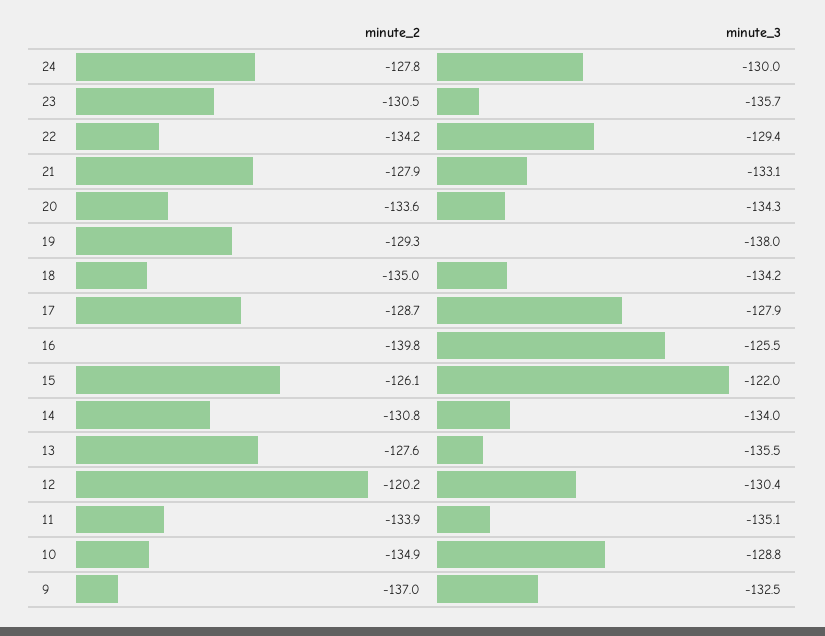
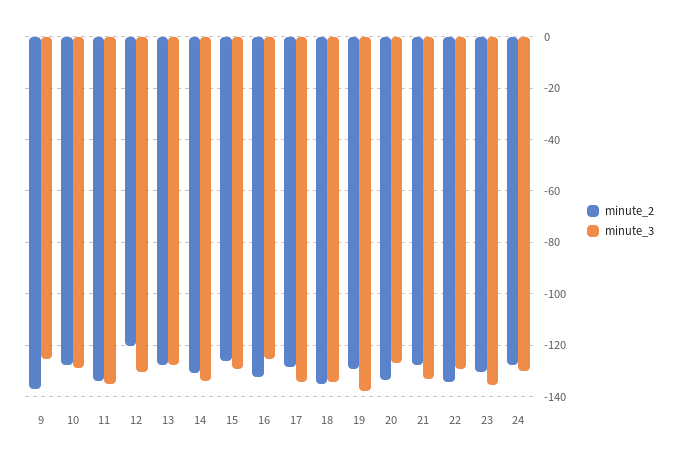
minute_3, 20: -134.3 -> -127.5
minute_3, 17: -127.9 -> -135
minute_2, 16: -139.8 -> -132.5
minute_3, 15: -122 -> -130
minute_3, 13: -135.5 -> -127.5
minute_2, 10: -134.9 -> -127.5
minute_3, 9: -132.5 -> -125

